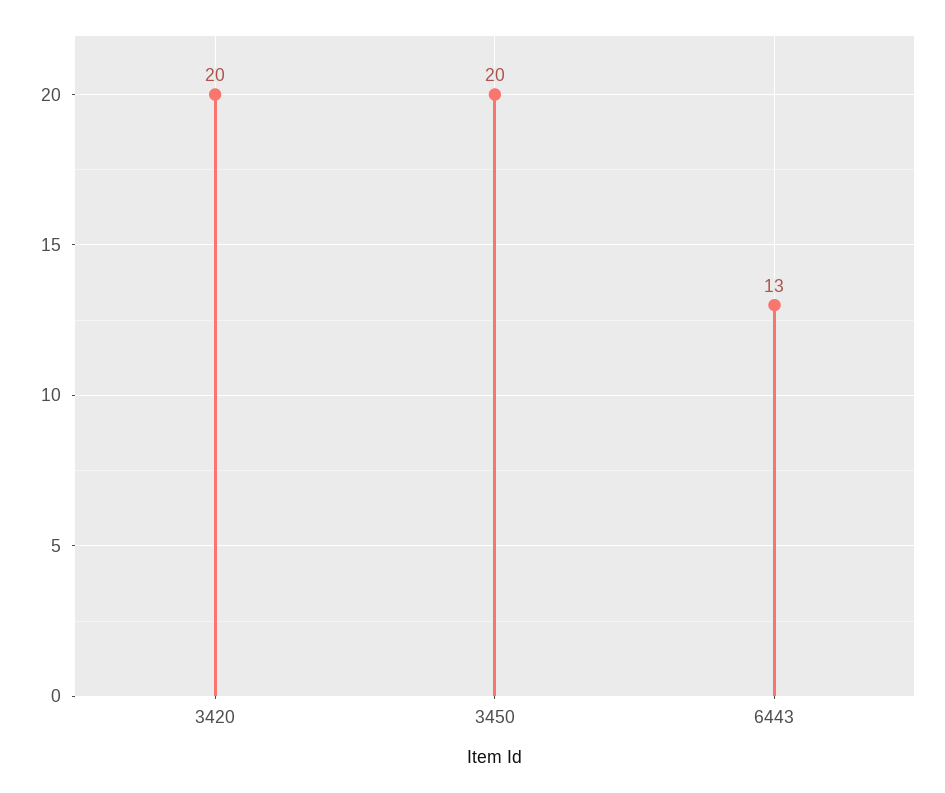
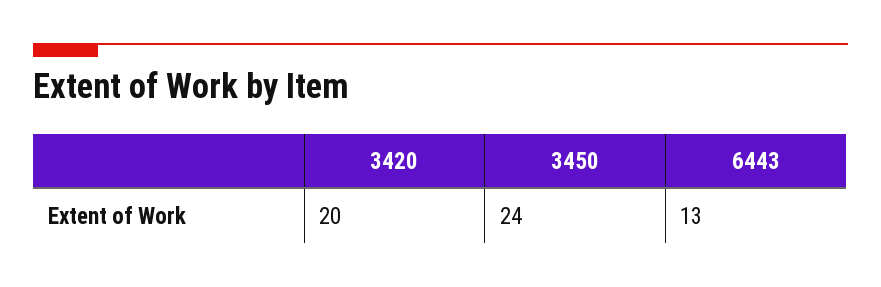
3450: 20 -> 24

